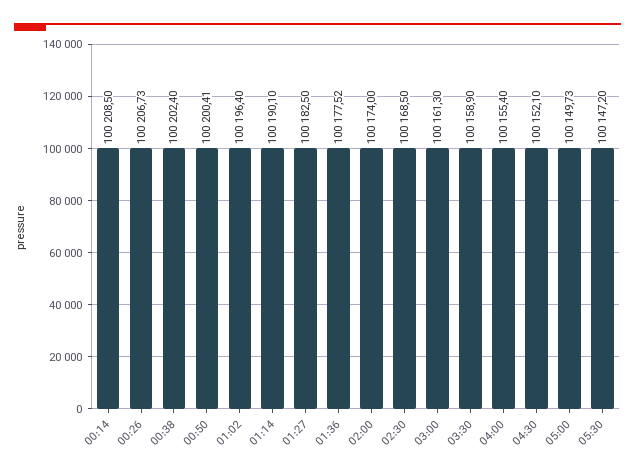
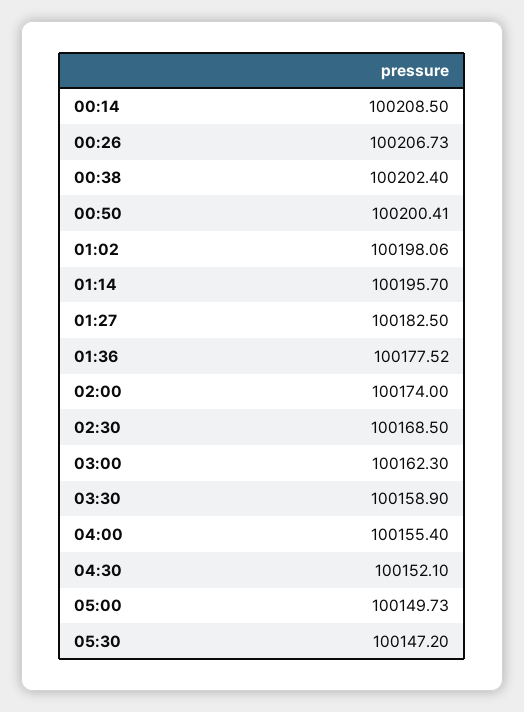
01:02: 100196.4 -> 100198.06
01:14: 100190.1 -> 100195.7
03:00: 100161.3 -> 100162.3

